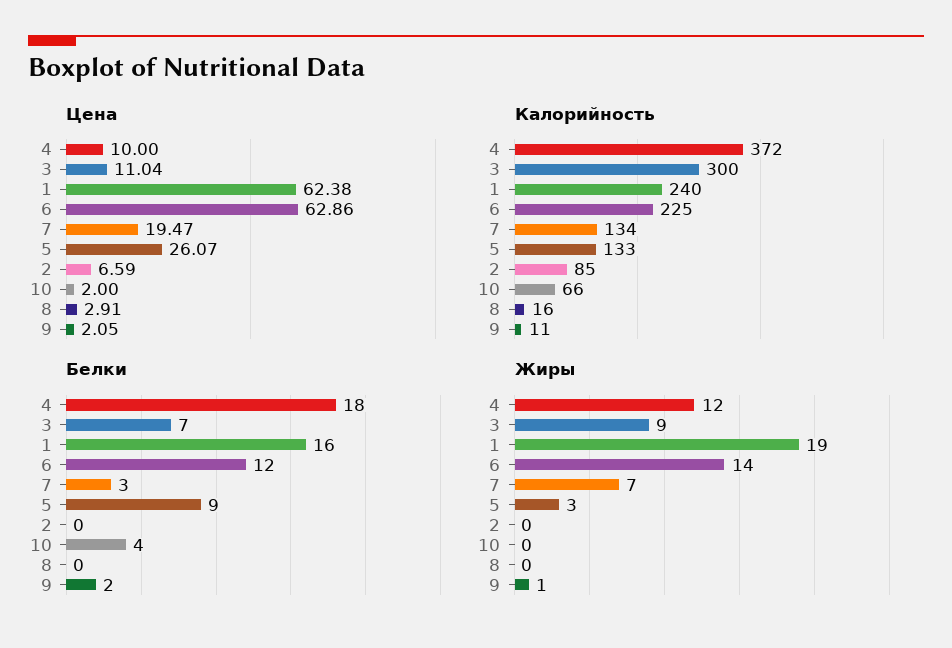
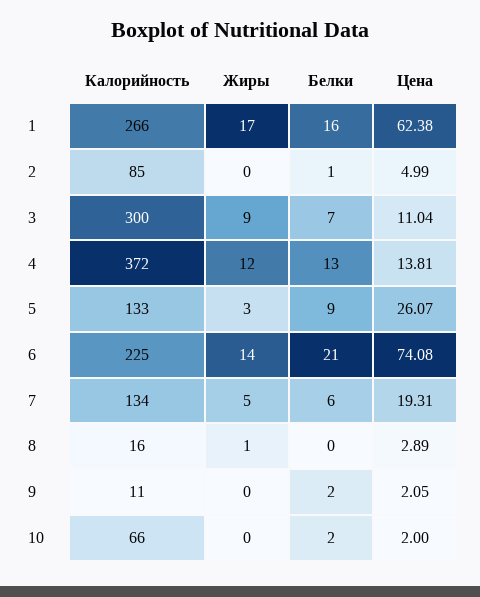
Цена, 4: 10 -> 13.81
Цена, 6: 62.86 -> 74.08
Цена, 7: 19.47 -> 19.31
Цена, 2: 6.59 -> 4.99
Цена, 8: 2.91 -> 2.89
Калорийность, 1: 240 -> 266
Белки, 4: 18 -> 13
Белки, 6: 12 -> 21
Белки, 7: 3 -> 6
Белки, 2: 0 -> 1
Белки, 10: 4 -> 2
Жиры, 1: 19 -> 17
Жиры, 7: 7 -> 5
Жиры, 8: 0 -> 1
Жиры, 9: 1 -> 0

